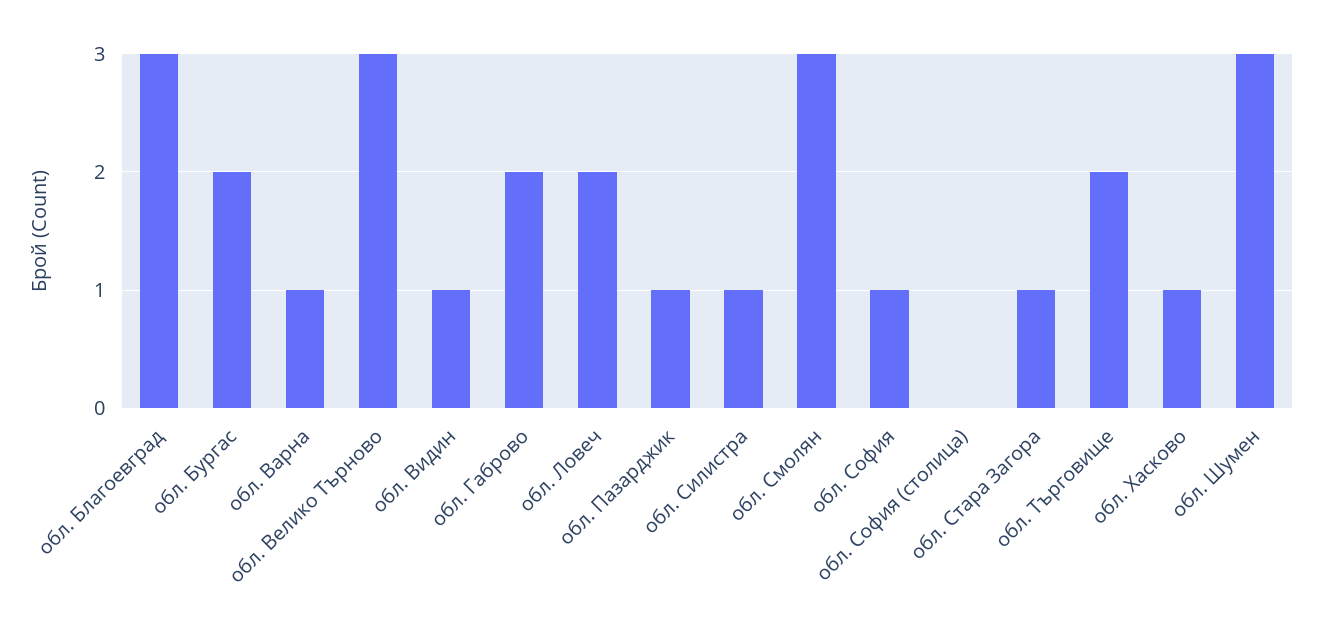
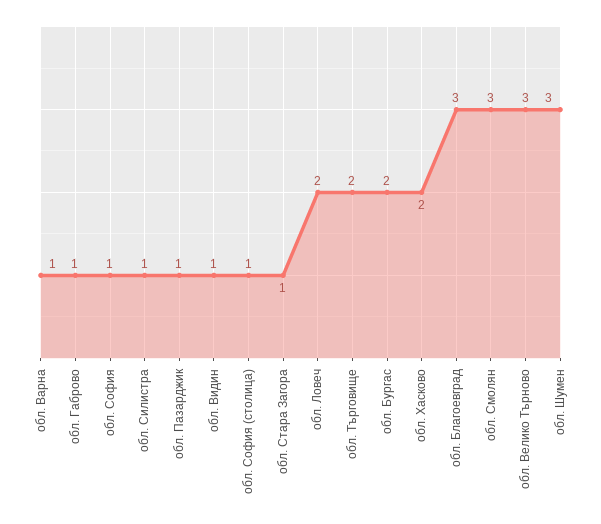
обл. Габрово: 2 -> 1
обл. София (столица): 0 -> 1
обл. Хасково: 1 -> 2

